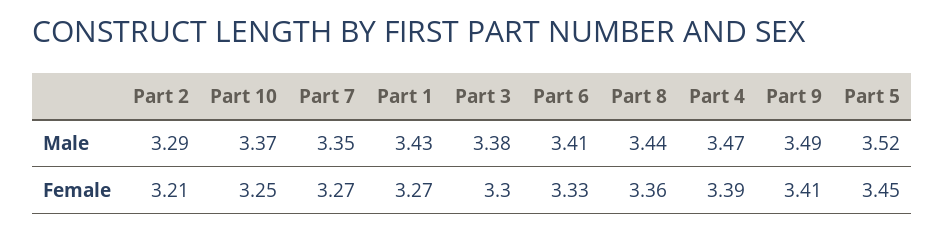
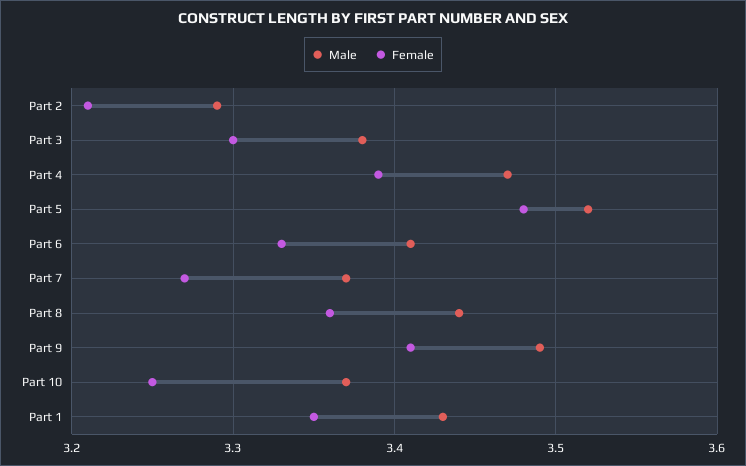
Male, Part 7: 3.35 -> 3.37
Female, Part 1: 3.27 -> 3.35
Female, Part 5: 3.45 -> 3.48

